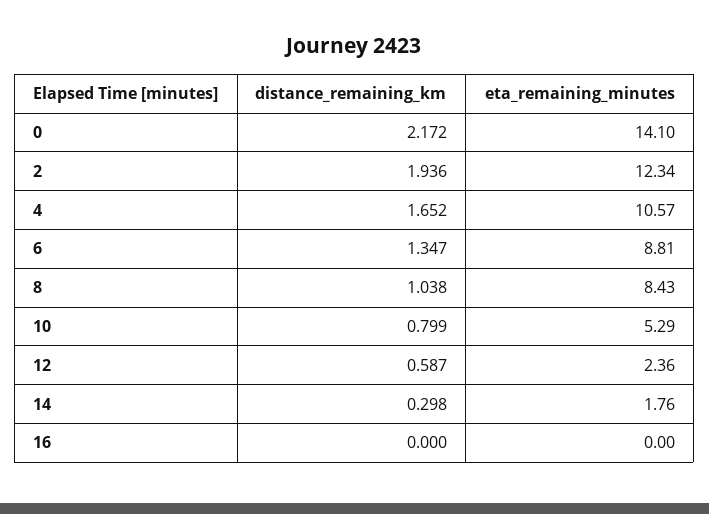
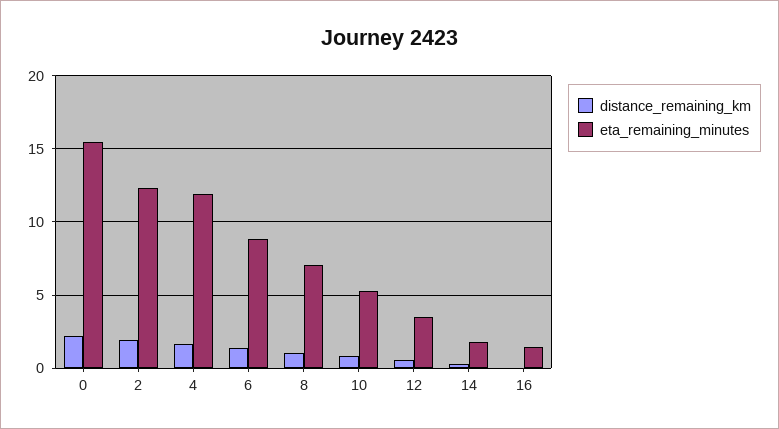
eta_remaining_minutes, 0: 14.1 -> 15.5
eta_remaining_minutes, 4: 10.57 -> 12
eta_remaining_minutes, 8: 8.43 -> 7
eta_remaining_minutes, 12: 2.36 -> 3.5
eta_remaining_minutes, 16: 0 -> 1.5

